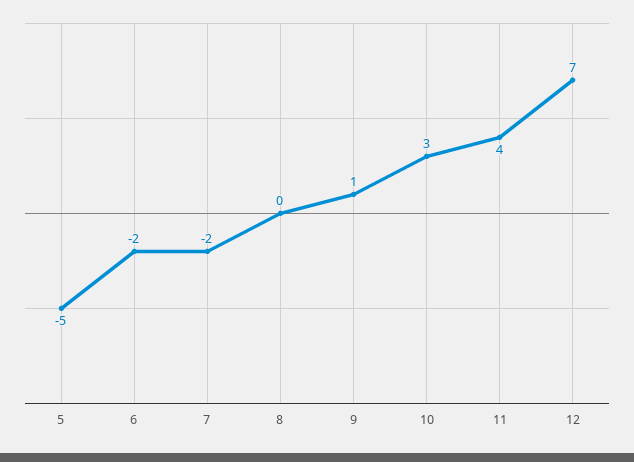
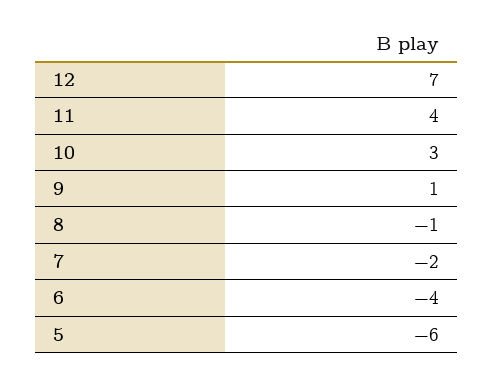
5: -5 -> -6
6: -2 -> -4
8: 0 -> -1

